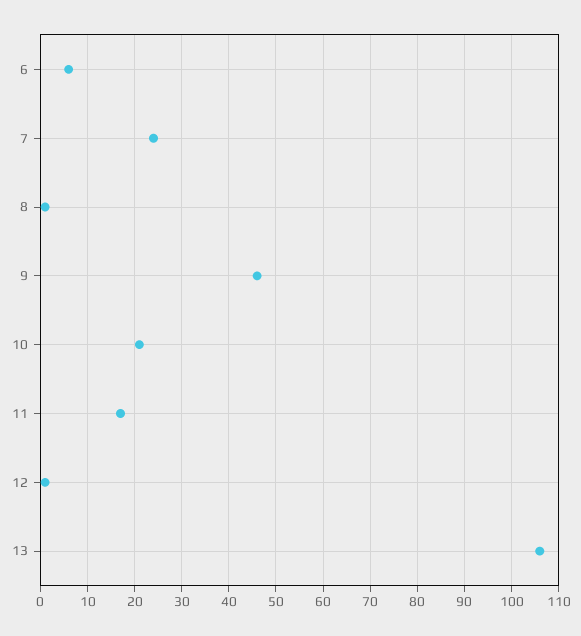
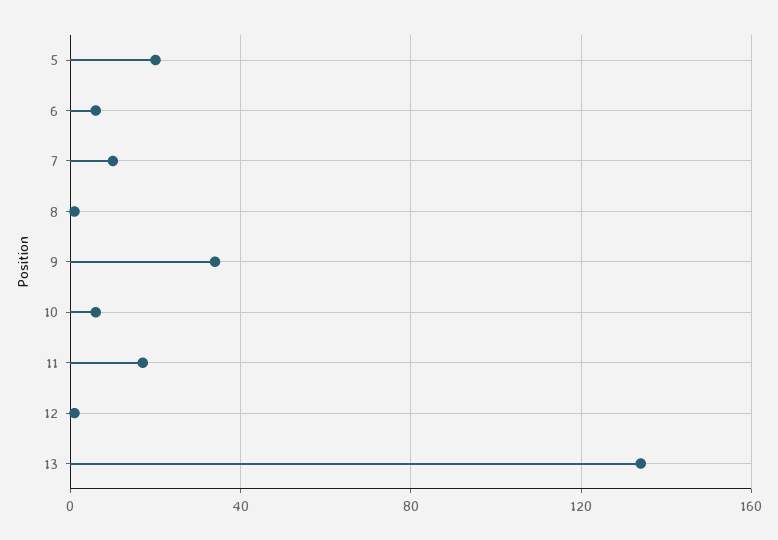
7: 25 -> 10
9: 45 -> 35
10: 20 -> 5
13: 105 -> 135
5: none -> 20

